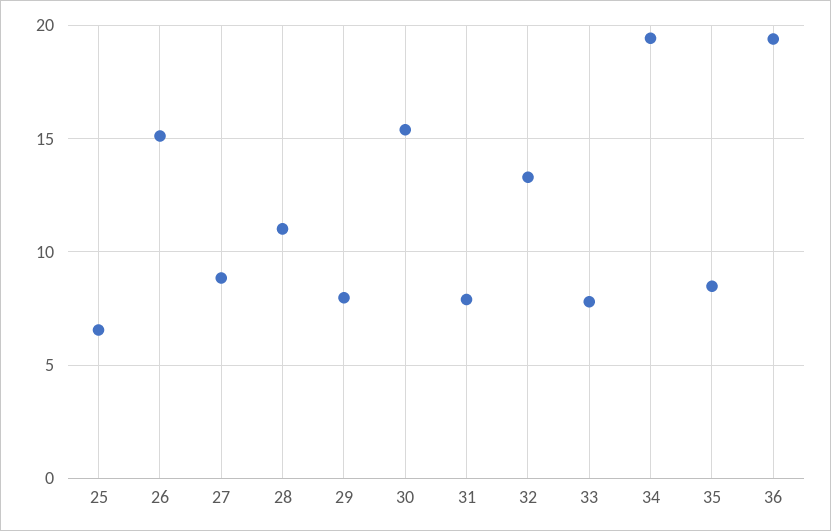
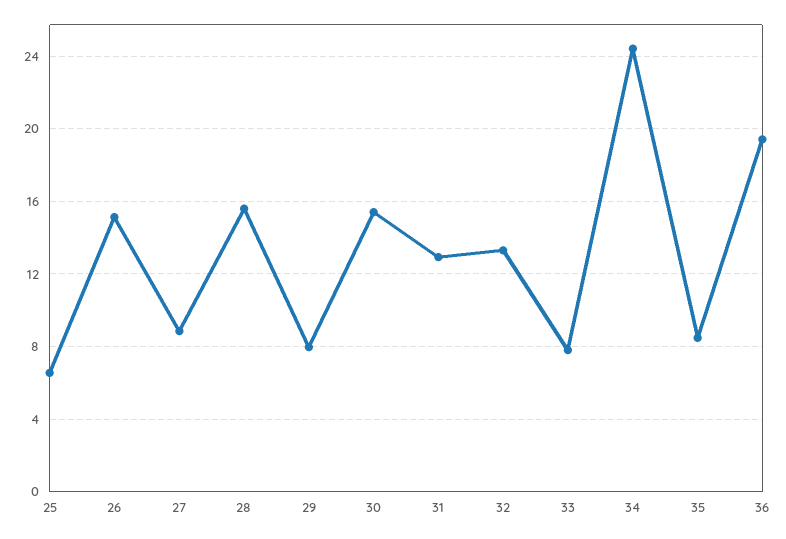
28: 11 -> 15.5
31: 8 -> 13
34: 19.5 -> 24.5

